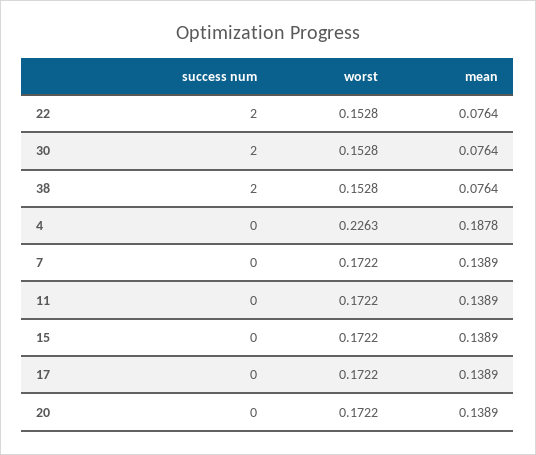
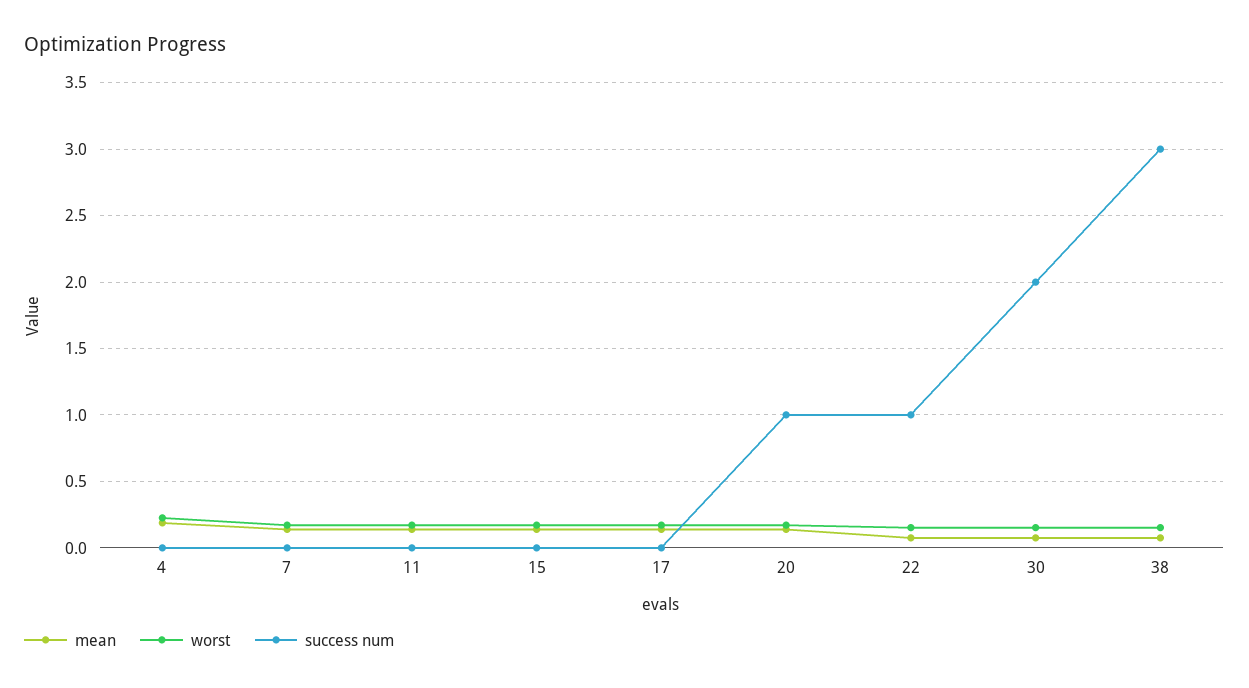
success num, 22: 2 -> 1
success num, 38: 2 -> 3
success num, 20: 0 -> 1

